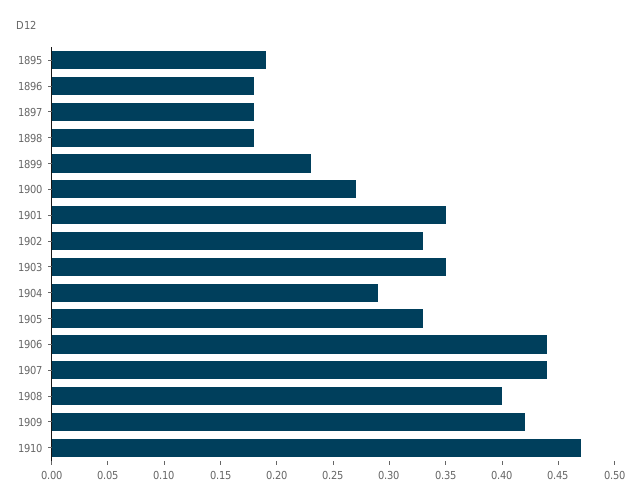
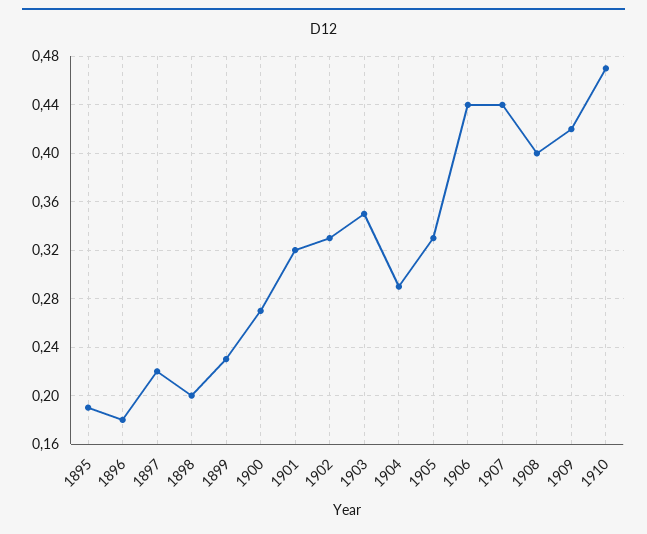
1897: 0.18 -> 0.22
1898: 0.18 -> 0.2
1901: 0.35 -> 0.32

